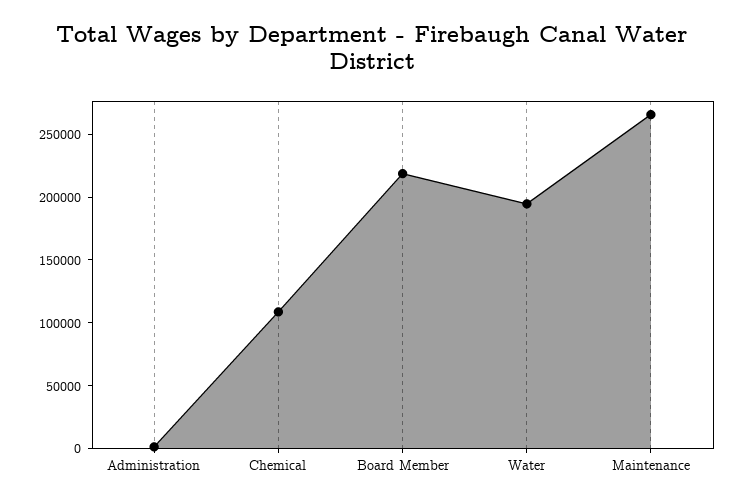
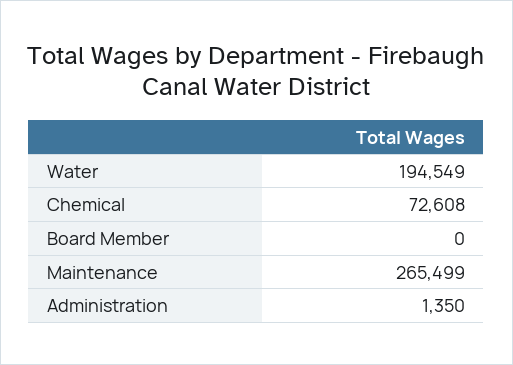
Chemical: 110000 -> 72608
Board Member: 220000 -> 0

